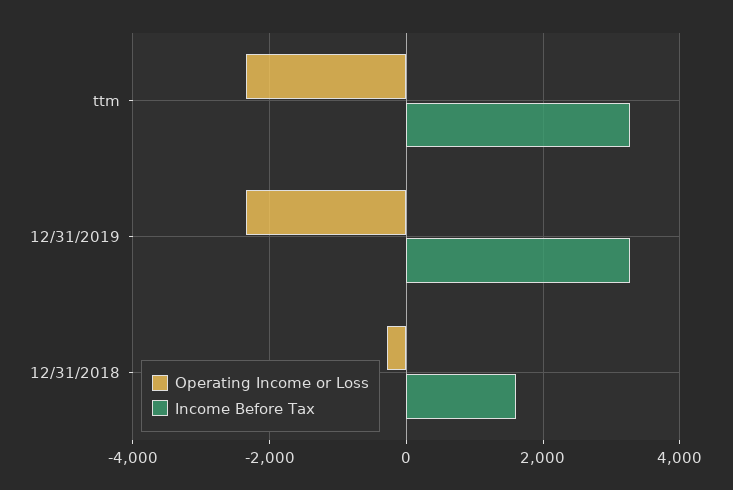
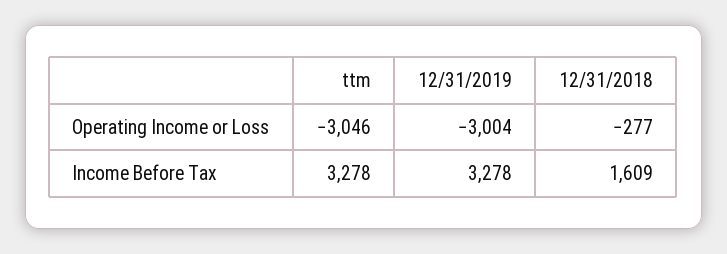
Operating Income or Loss, ttm: -2400 -> -3046
Operating Income or Loss, 12/31/2019: -2400 -> -3004

